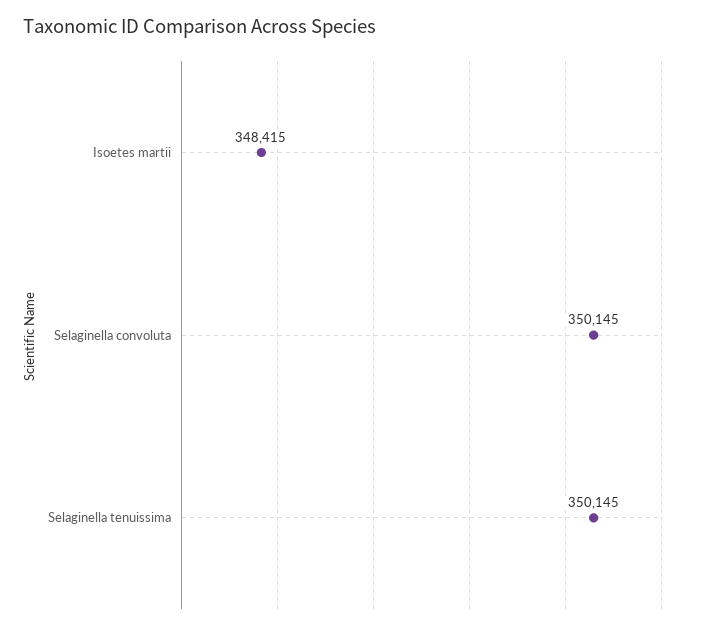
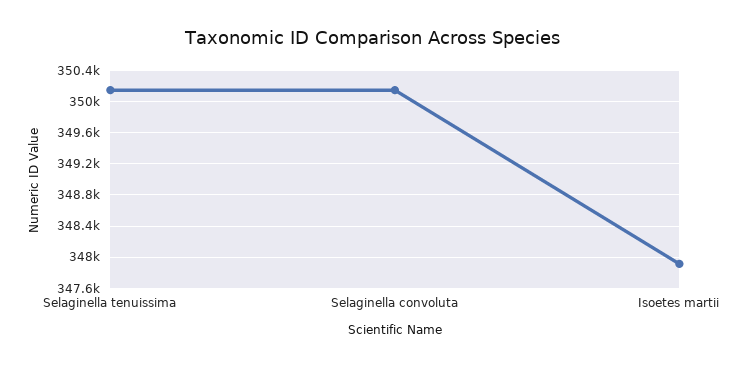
Isoetes martii: 348415 -> 347900

